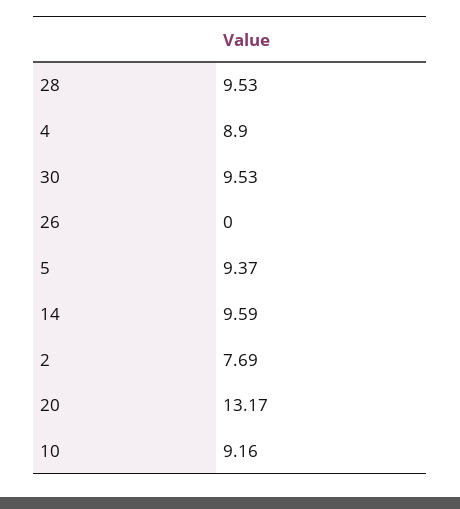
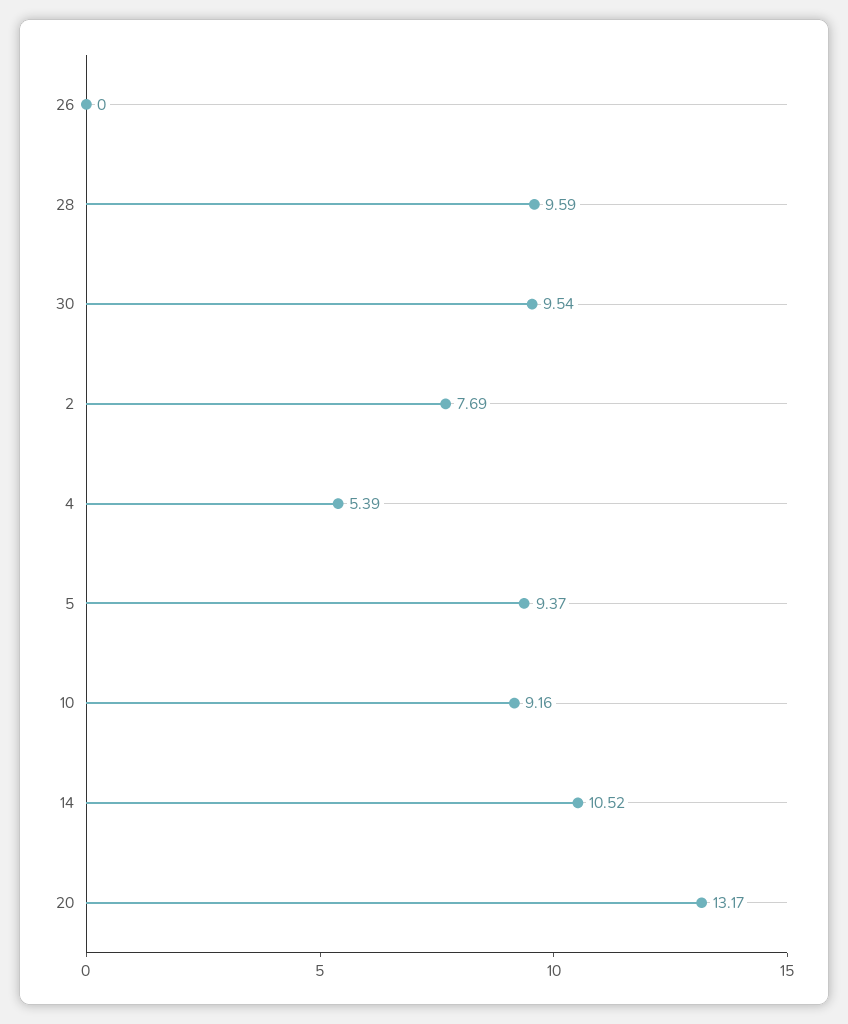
28: 9.53 -> 9.59
4: 8.9 -> 5.39
30: 9.53 -> 9.54
14: 9.59 -> 10.52

